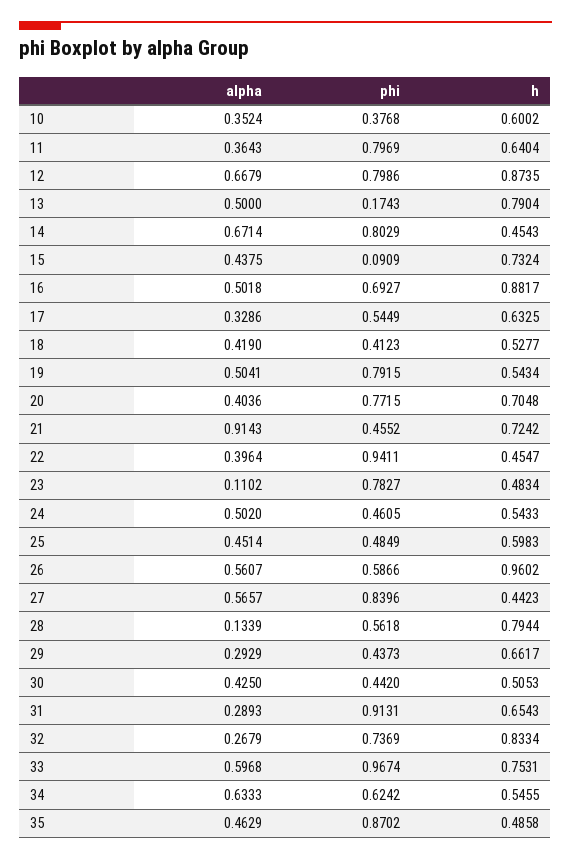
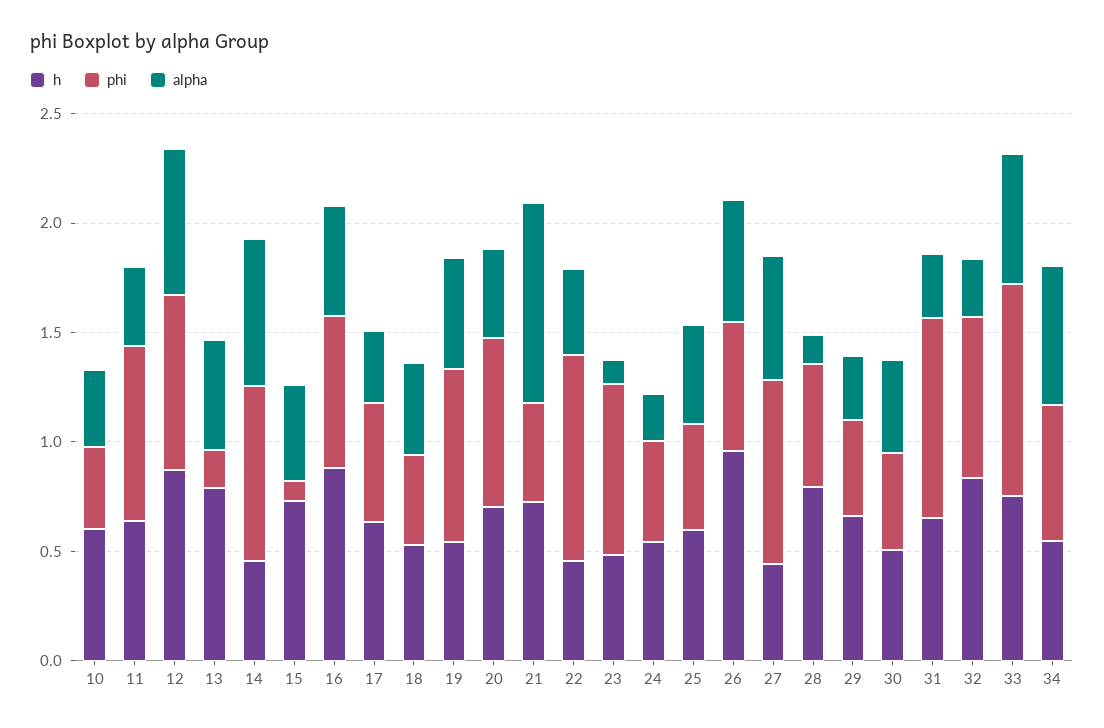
alpha, 24: 0.502 -> 0.2
alpha, 35: 0.4629 -> none
phi, 35: 0.8702 -> none
h, 35: 0.4858 -> none

